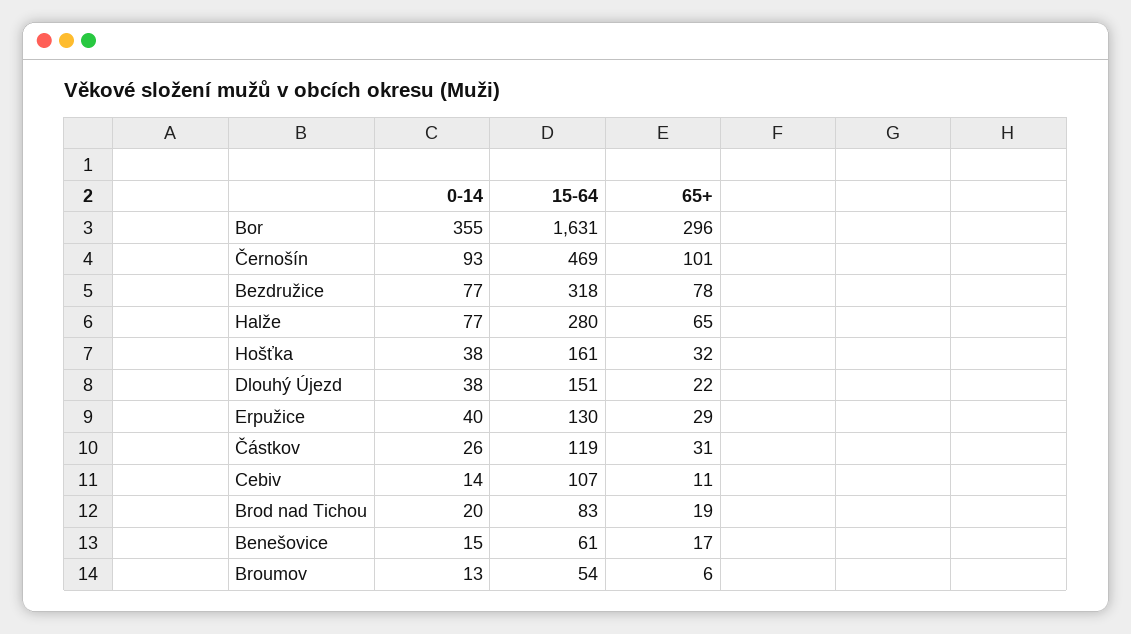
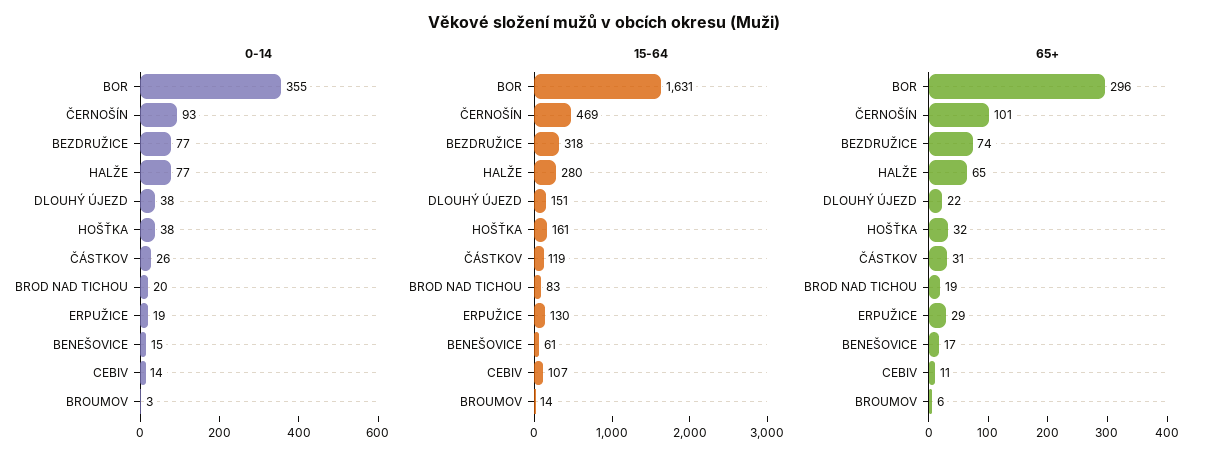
65+, Bezdružice: 78 -> 74
0-14, Erpužice: 40 -> 19
0-14, Broumov: 13 -> 3
15-64, Broumov: 54 -> 14

